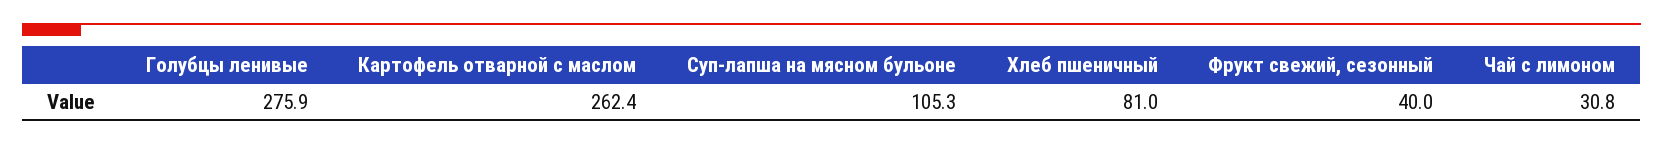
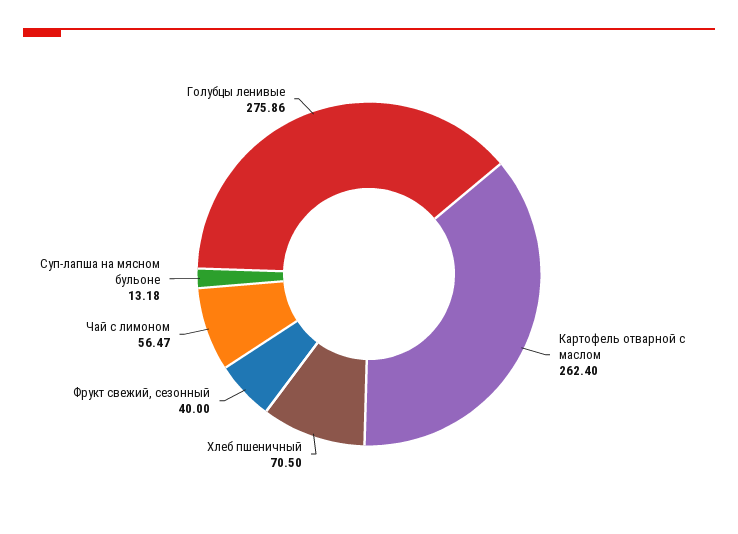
Суп-лапша на мясном бульоне: 105.3 -> 13.18
Хлеб пшеничный: 81 -> 70.5
Чай с лимоном: 30.8 -> 56.47

